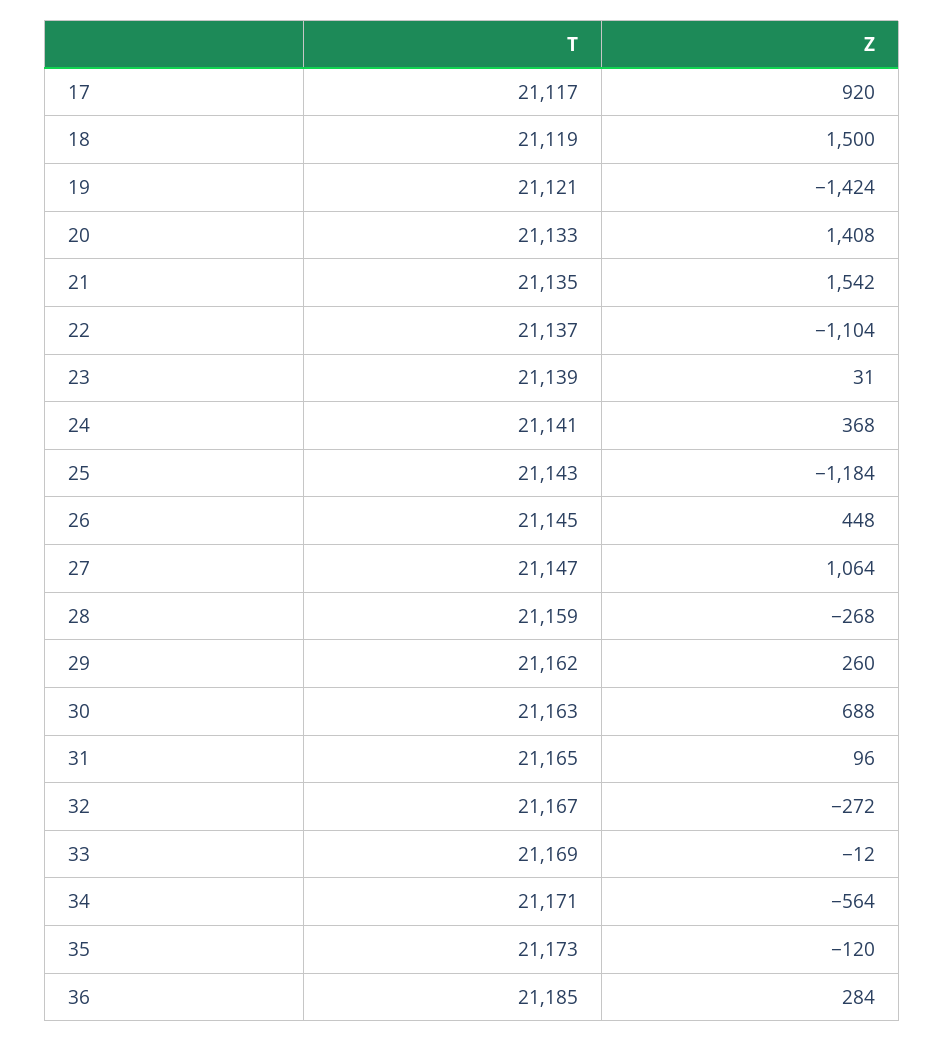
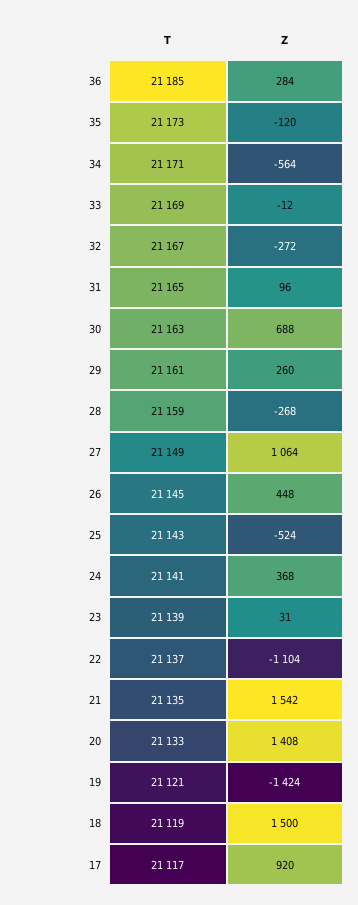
Z, 25: -1184 -> -524
T, 27: 21147 -> 21149
T, 29: 21162 -> 21161

